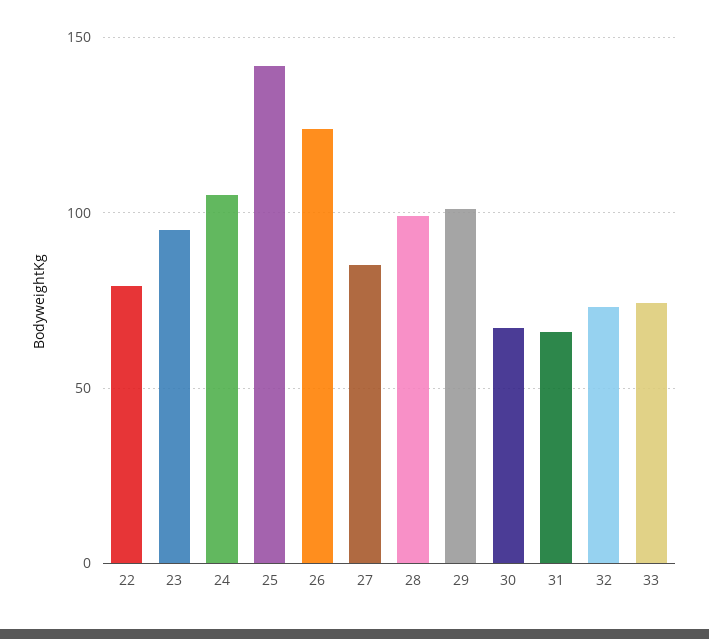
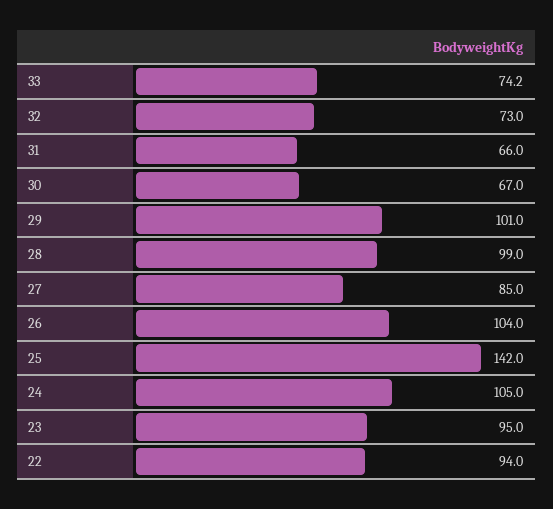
22: 80 -> 94
26: 125 -> 104

